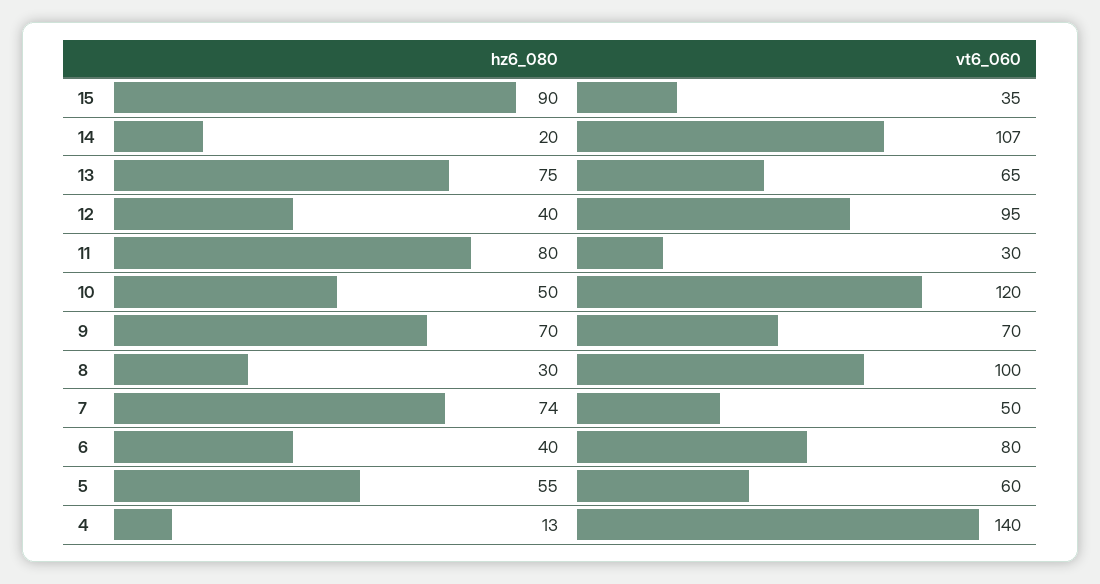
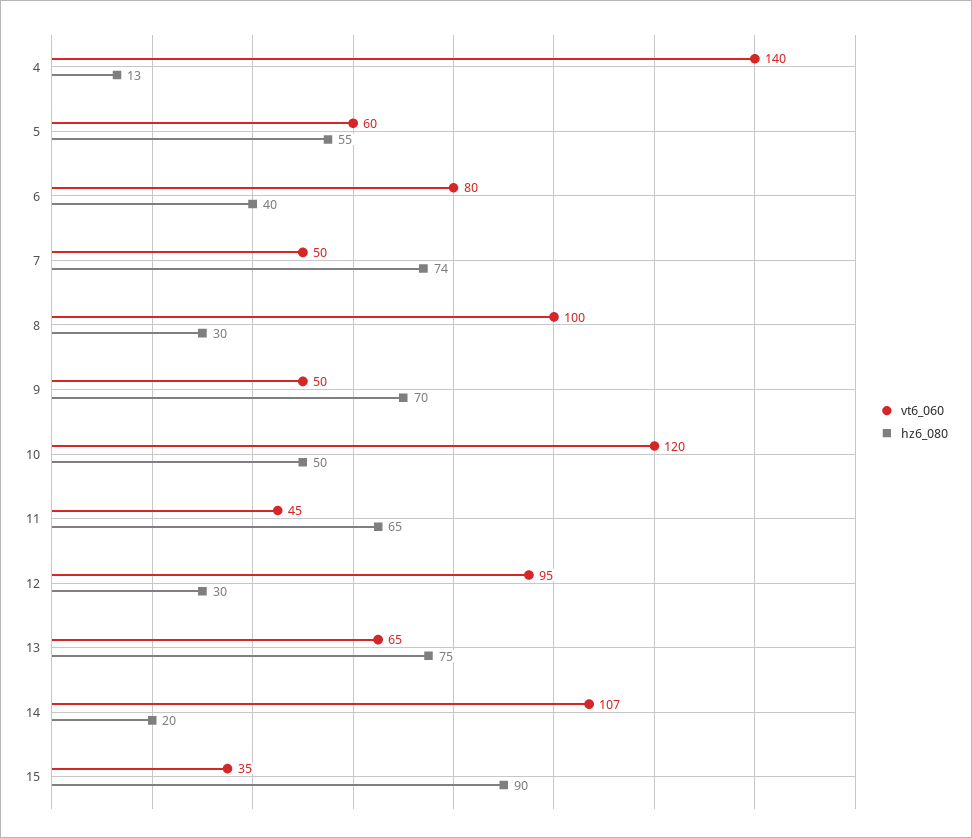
hz6_080, 12: 40 -> 30
hz6_080, 11: 80 -> 65
vt6_060, 11: 30 -> 45
vt6_060, 9: 70 -> 50

